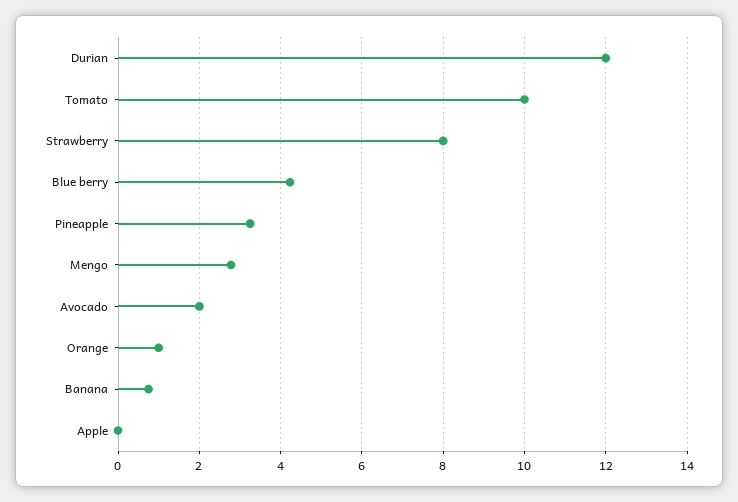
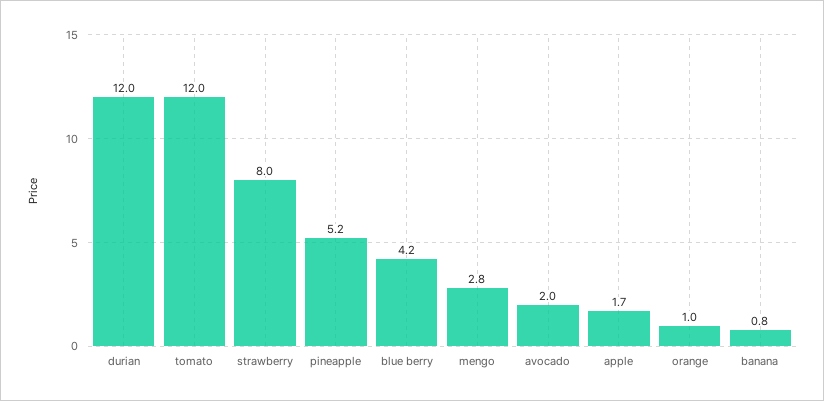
Tomato: 10 -> 12
Pineapple: 3.2 -> 5.2
Apple: 0 -> 1.7

